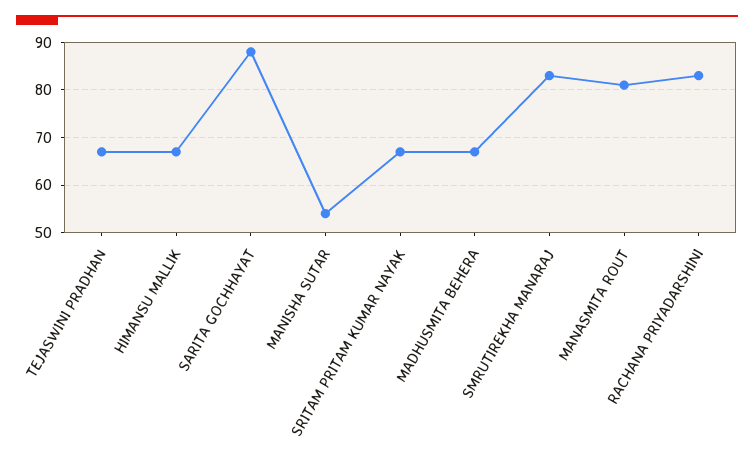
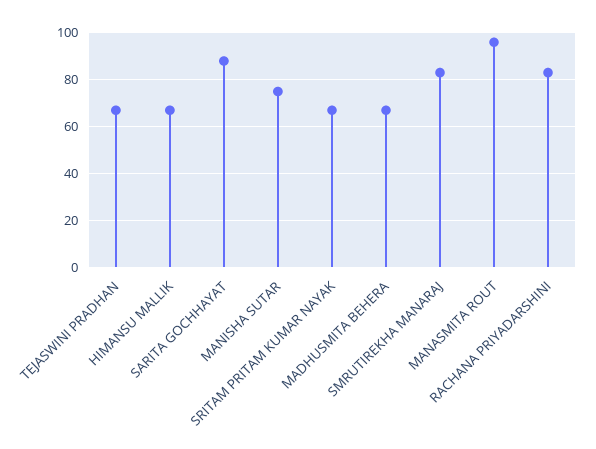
MANISHA SUTAR: 55 -> 75
MANASMITA ROUT: 80 -> 95

